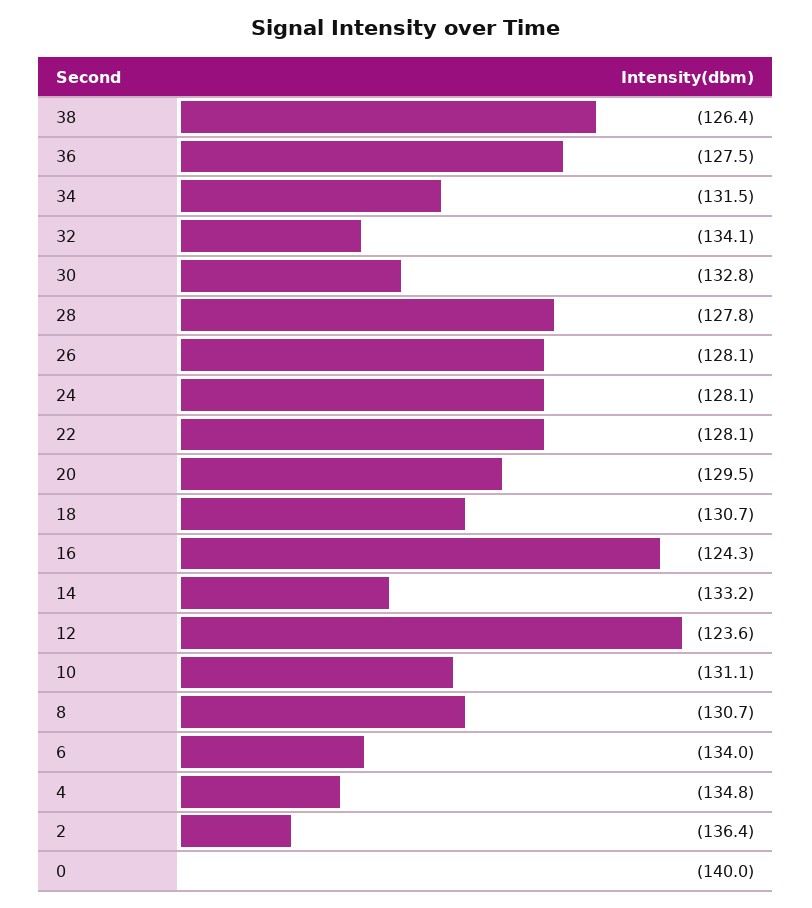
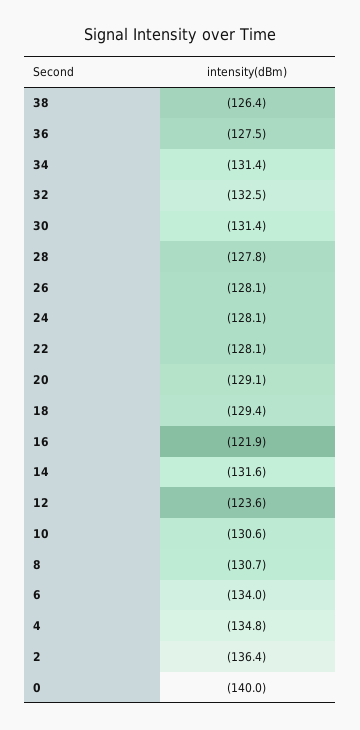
34: -131.5 -> -131.4
32: -134.1 -> -132.5
30: -132.8 -> -131.4
20: -129.5 -> -129.1
18: -130.7 -> -129.4
16: -124.3 -> -121.9
14: -133.2 -> -131.6
10: -131.1 -> -130.6

